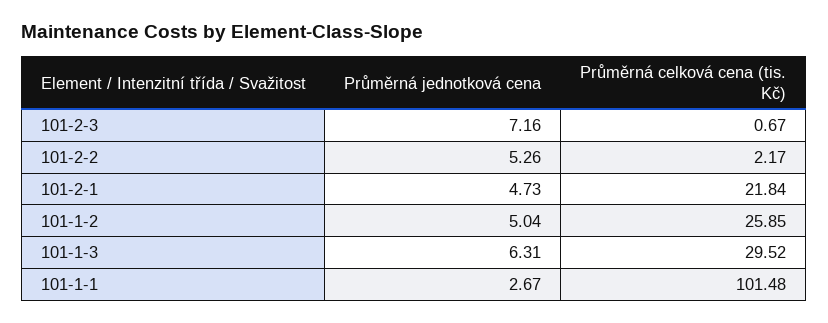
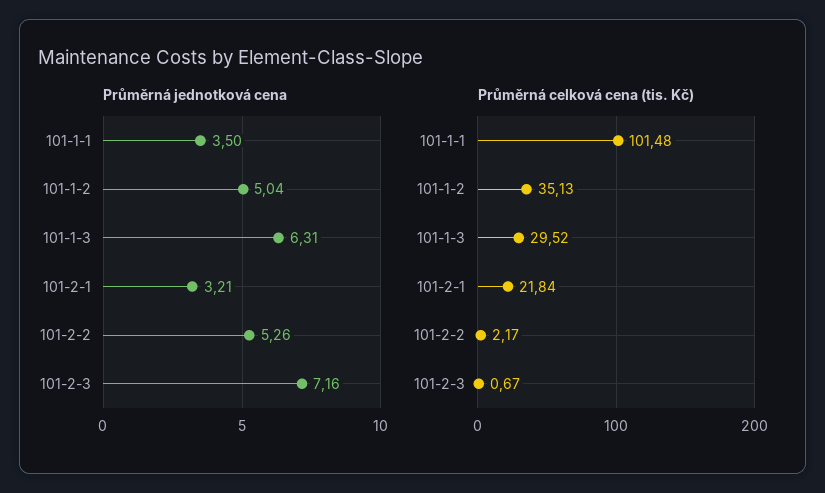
Průměrná jednotková cena, 101-2-1: 4.73 -> 3.21
Průměrná celková cena (tis. Kč), 101-1-2: 25.85 -> 35.13
Průměrná jednotková cena, 101-1-1: 2.67 -> 3.5

